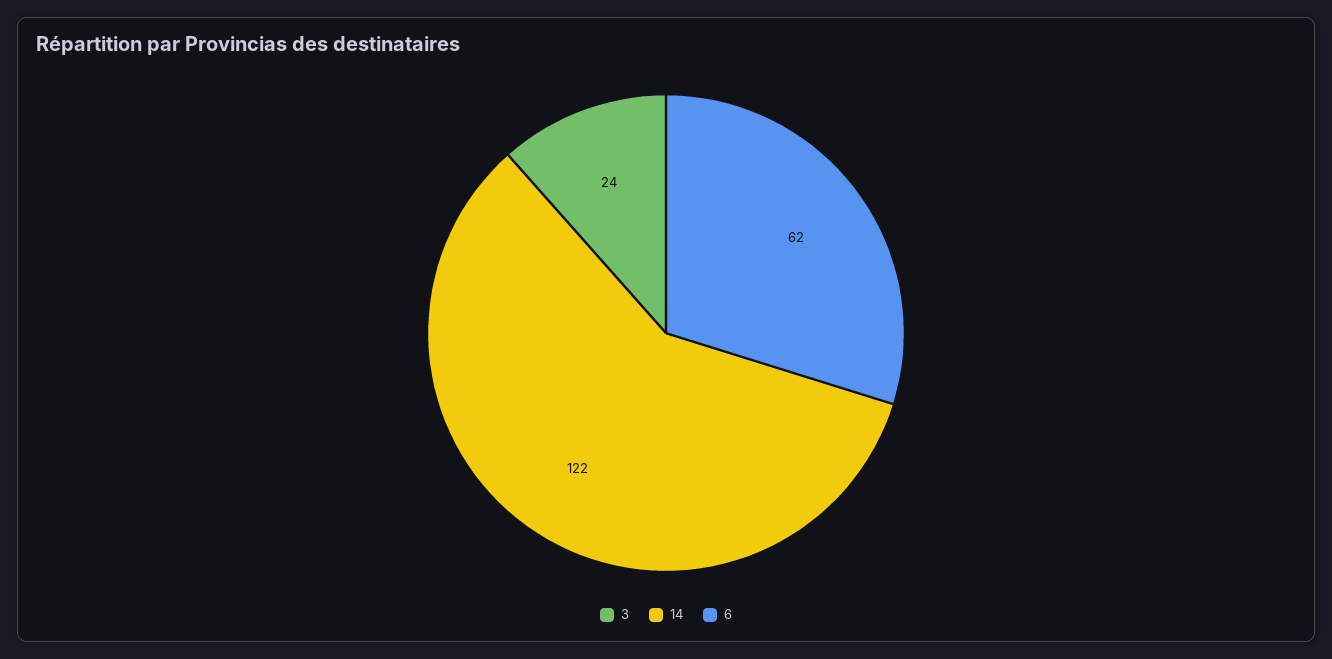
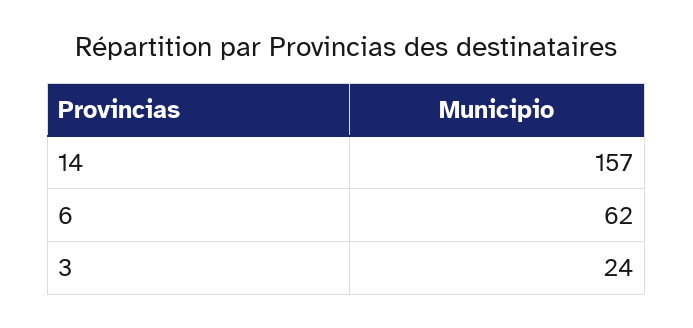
14: 122 -> 157

